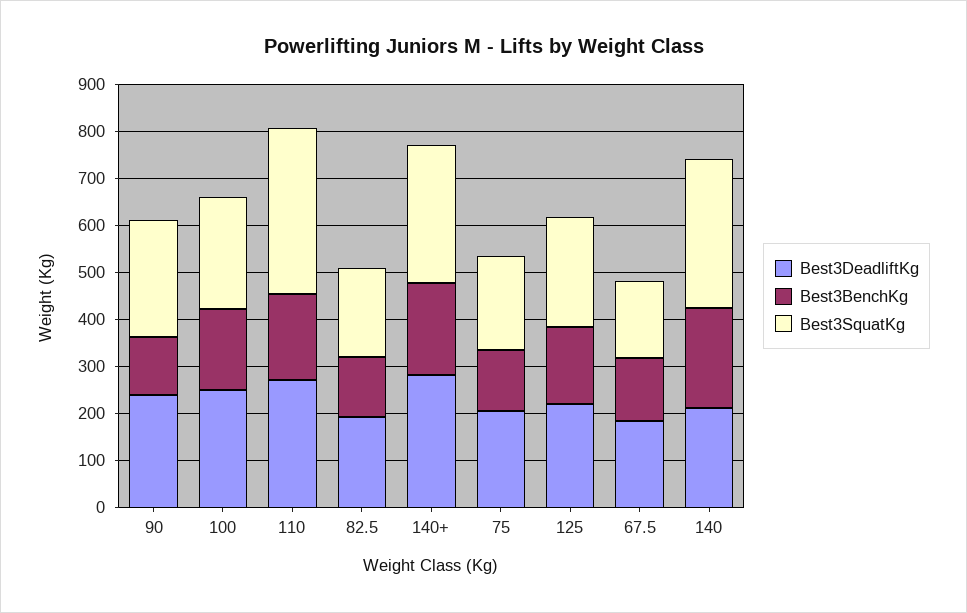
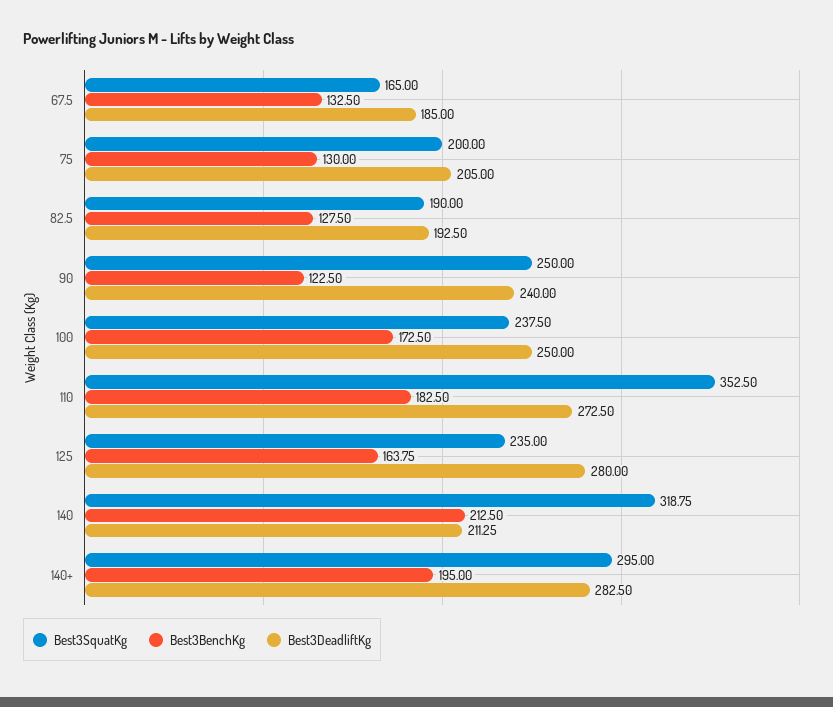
Best3DeadliftKg, 125: 220 -> 280

